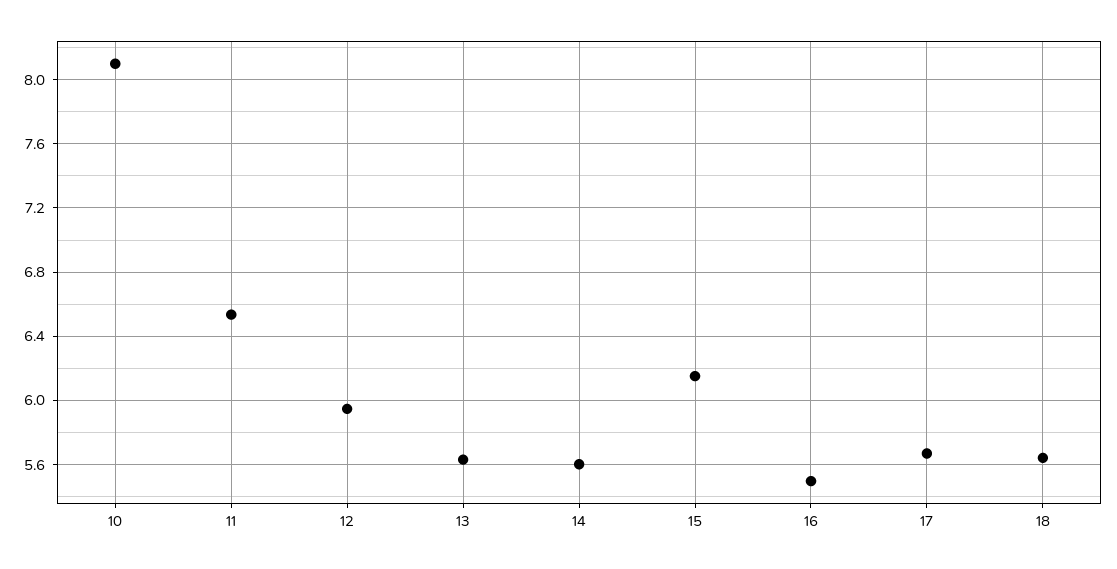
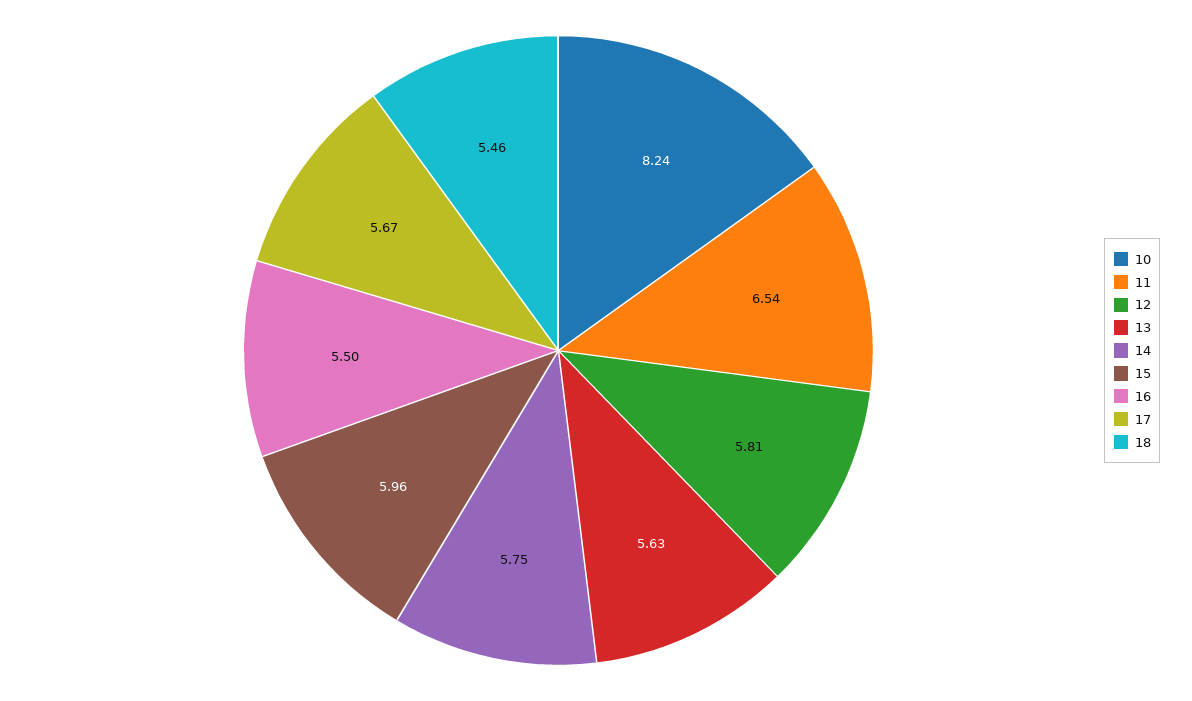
10: 8.1 -> 8.24
12: 5.95 -> 5.81
14: 5.6 -> 5.75
15: 6.15 -> 5.96
18: 5.65 -> 5.46

